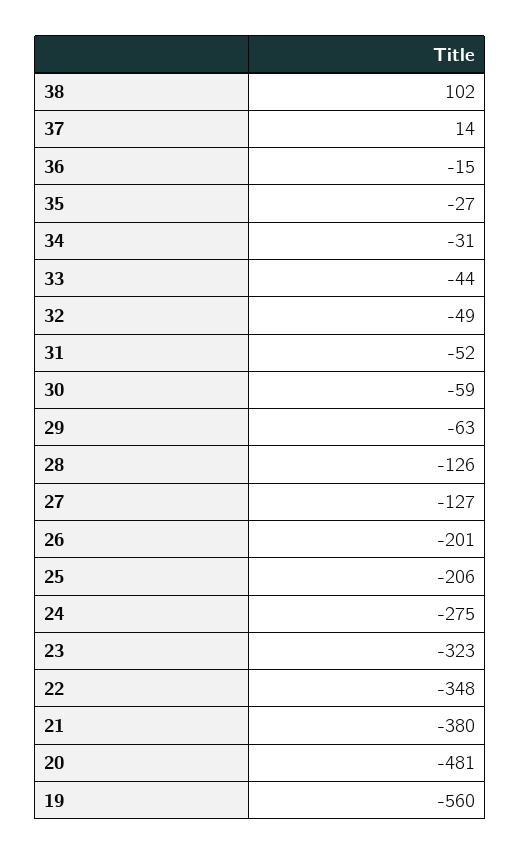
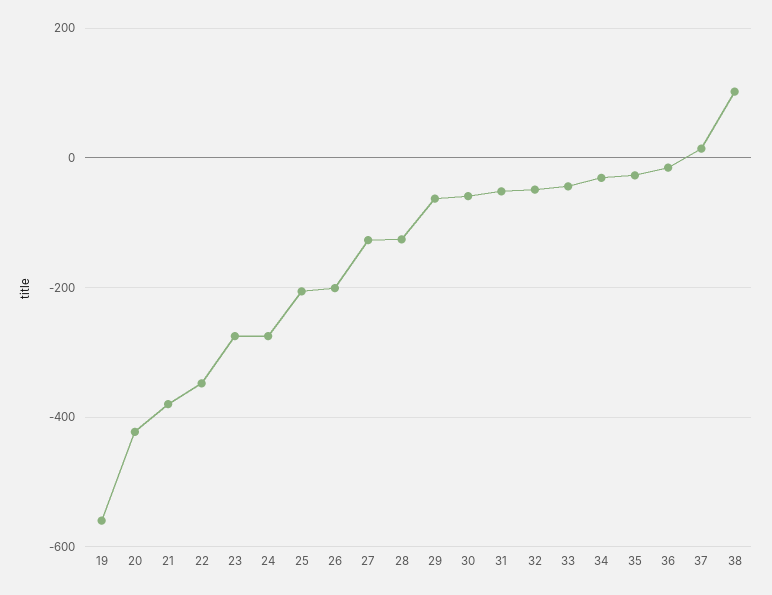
23: -323 -> -280
20: -481 -> -420

